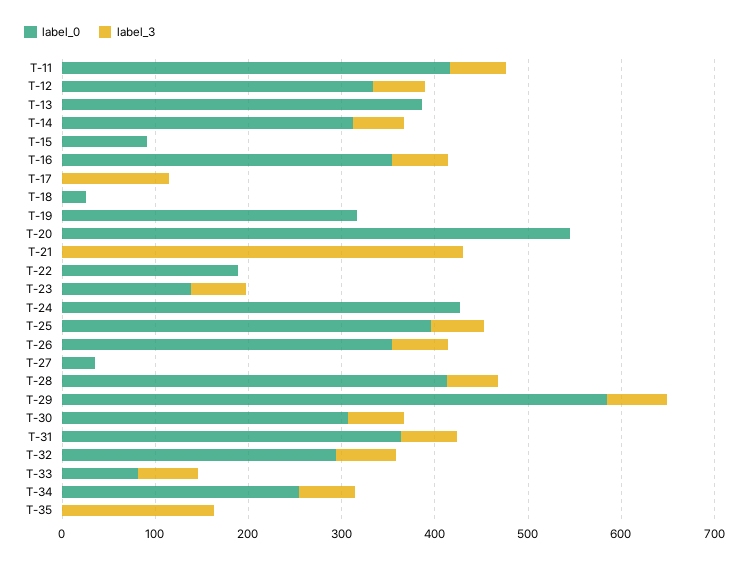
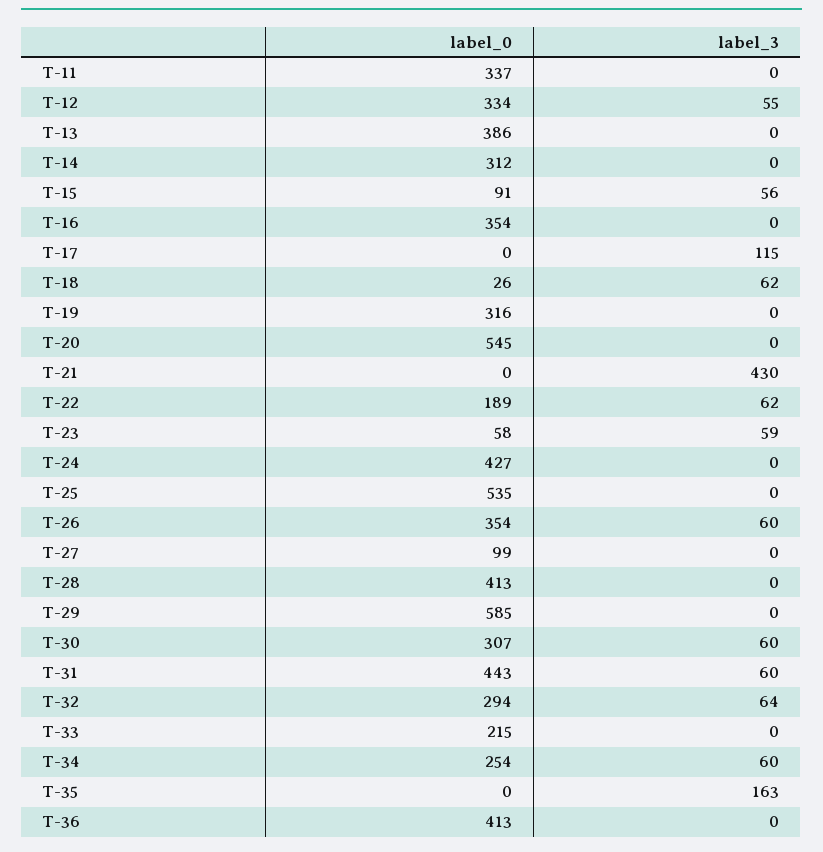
label_0, T-11: 420 -> 337
label_3, T-11: 60 -> 0
label_3, T-14: 60 -> 0
label_3, T-15: 0 -> 56
label_3, T-16: 60 -> 0
label_3, T-18: 0 -> 62
label_3, T-22: 0 -> 62
label_0, T-23: 140 -> 58
label_0, T-25: 400 -> 535
label_3, T-25: 60 -> 0
label_0, T-27: 40 -> 99
label_3, T-28: 60 -> 0
label_3, T-29: 60 -> 0
label_0, T-31: 360 -> 443
label_0, T-33: 80 -> 215
label_3, T-33: 60 -> 0
label_0, T-36: none -> 413
label_3, T-36: none -> 0

